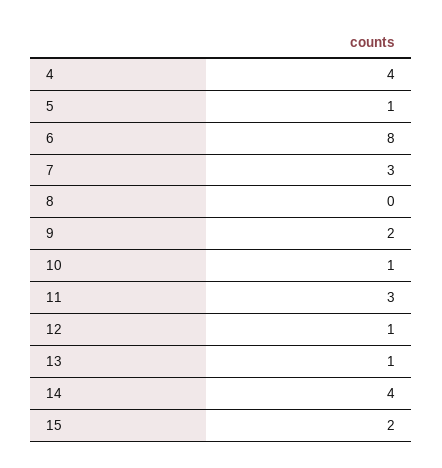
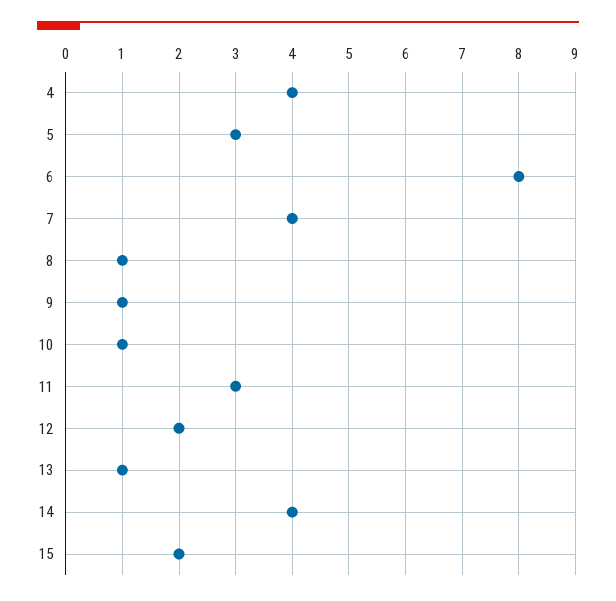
5: 1 -> 3
7: 3 -> 4
8: 0 -> 1
9: 2 -> 1
12: 1 -> 2

